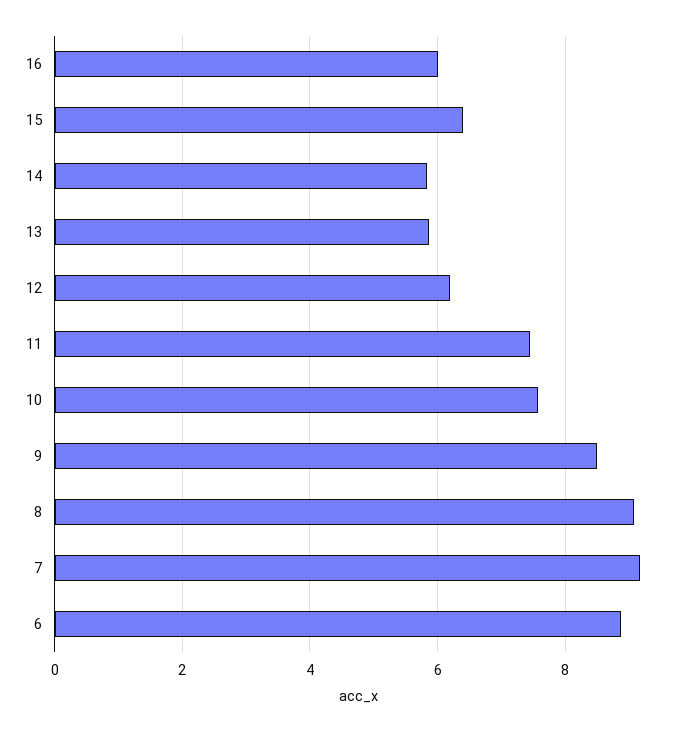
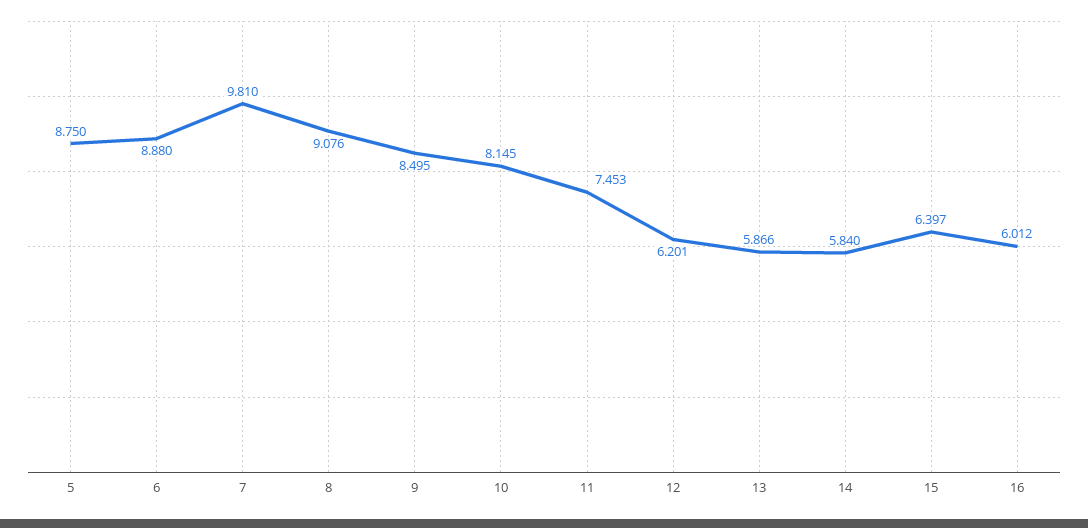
10: 7.6 -> 8.145
7: 9.2 -> 9.81
5: none -> 8.75

